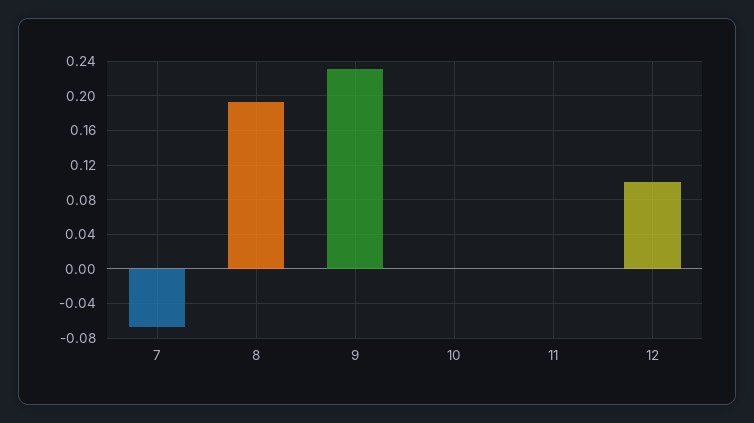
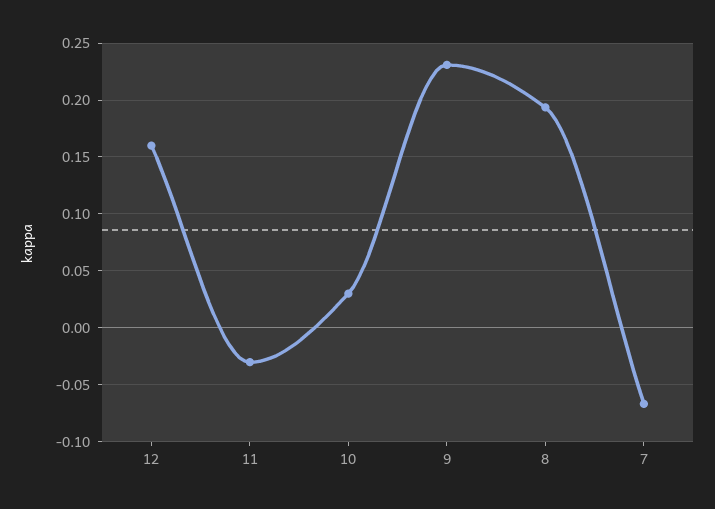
10: 0 -> 0.03
11: 0 -> -0.03
12: 0.1 -> 0.16

